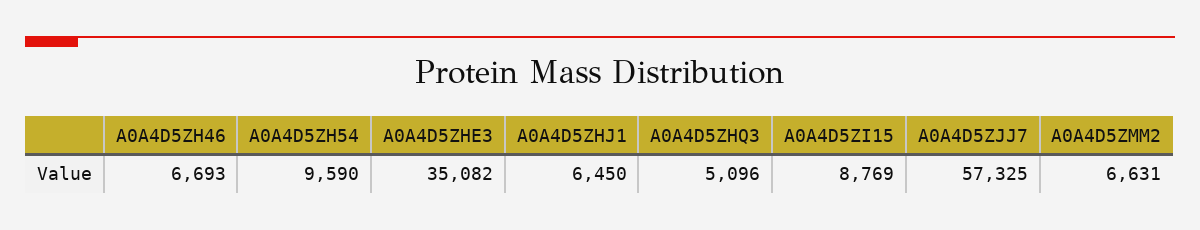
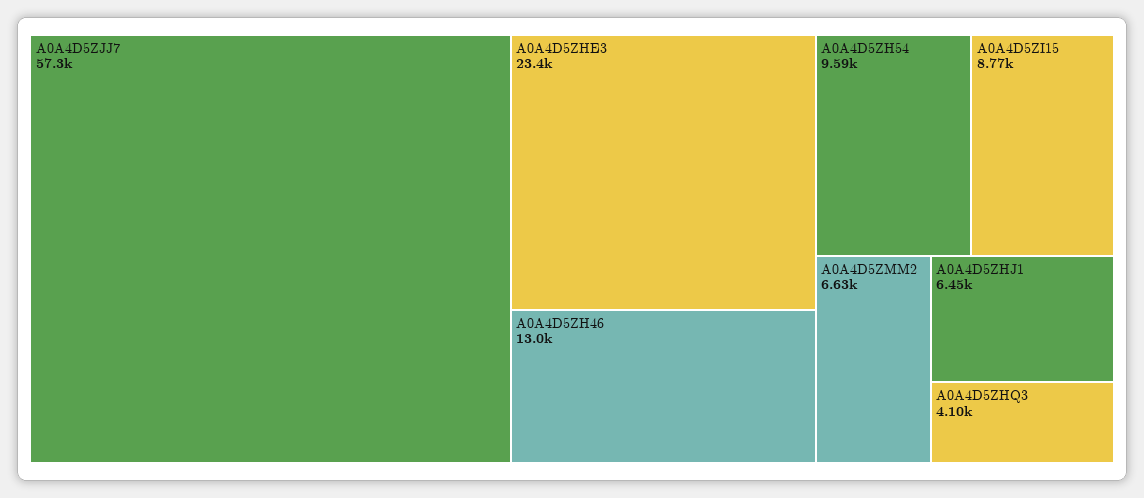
A0A4D5ZH46: 6693 -> 13000
A0A4D5ZHE3: 35082 -> 23400
A0A4D5ZHQ3: 5096 -> 4100

